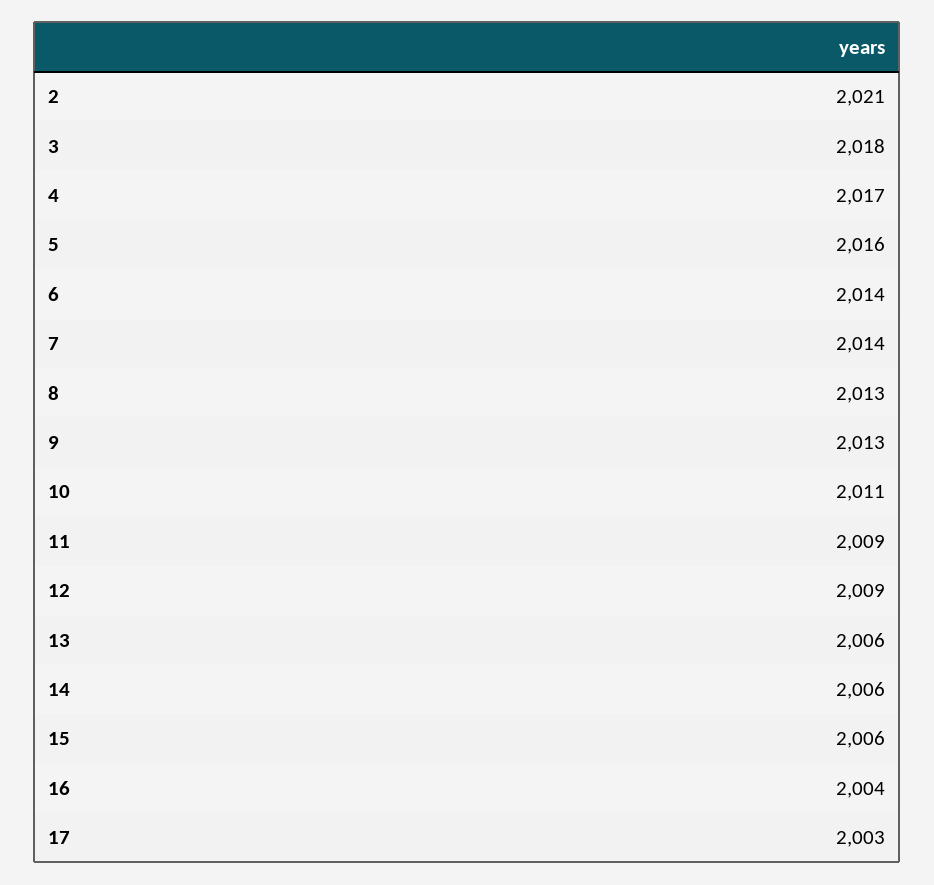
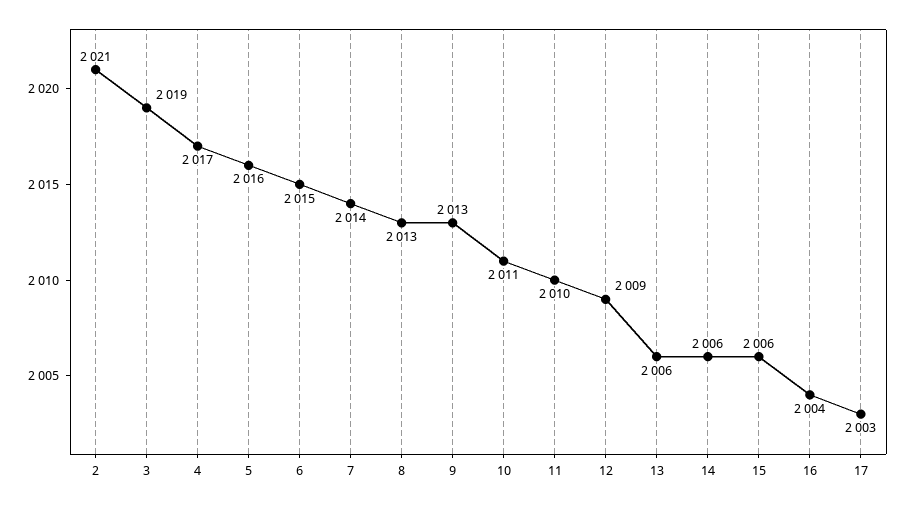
3: 2018 -> 2019
6: 2014 -> 2015
11: 2009 -> 2010

